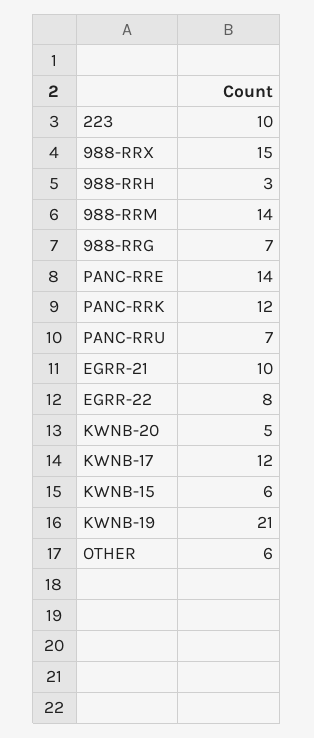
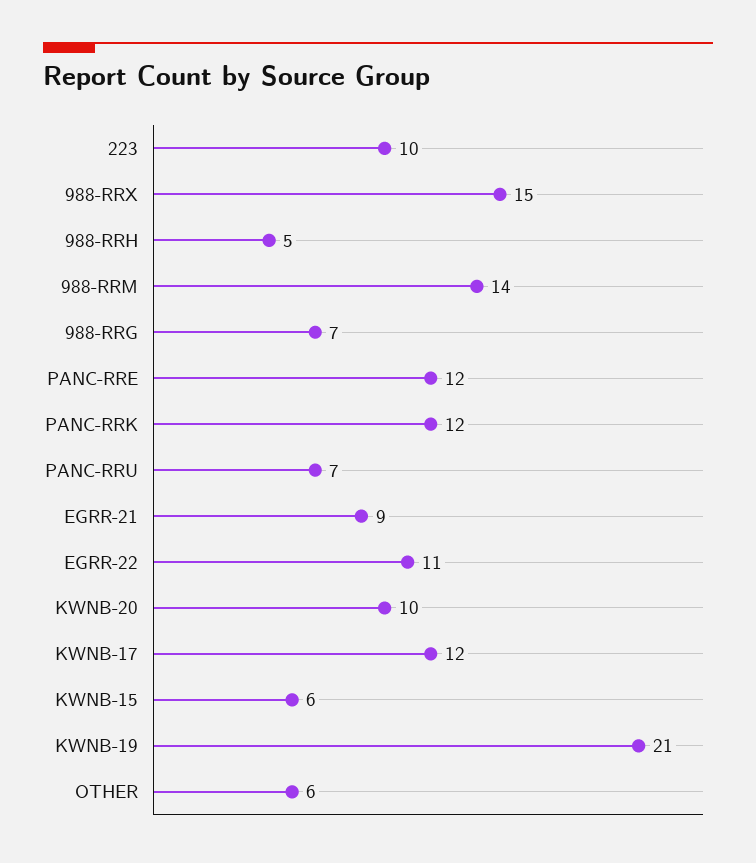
988-RRH: 3 -> 5
PANC-RRE: 14 -> 12
EGRR-21: 10 -> 9
EGRR-22: 8 -> 11
KWNB-20: 5 -> 10

